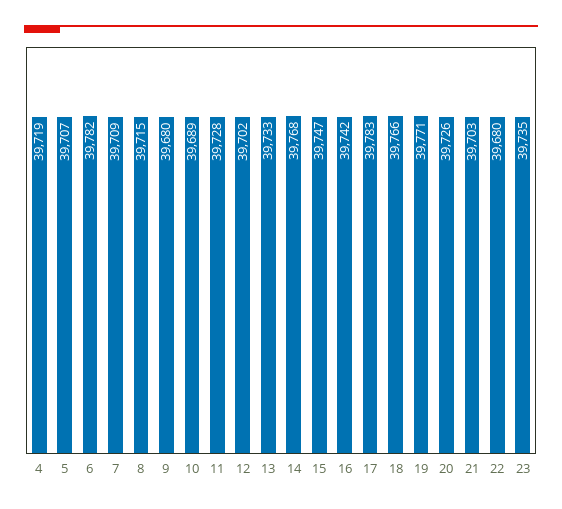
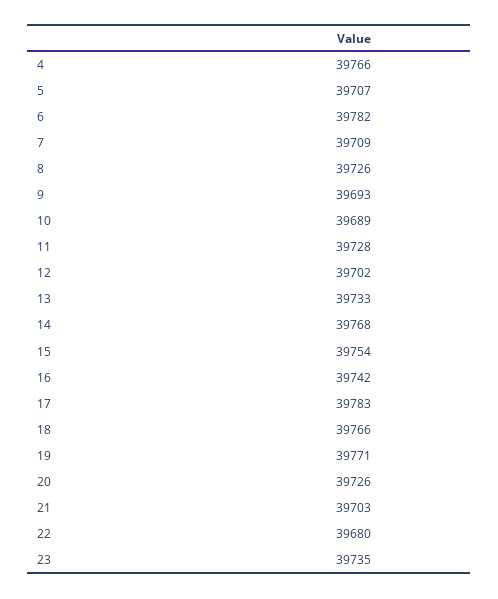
4: 39719 -> 39766
8: 39715 -> 39726
9: 39680 -> 39693
15: 39747 -> 39754

